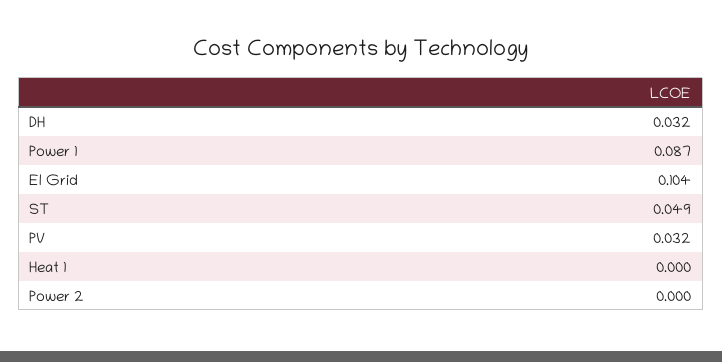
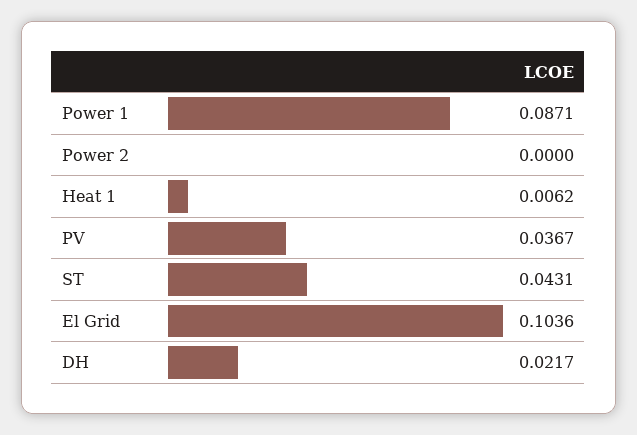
DH: 0.032 -> 0.0217
ST: 0.049 -> 0.0431
PV: 0.032 -> 0.0367
Heat 1: 0 -> 0.0062

